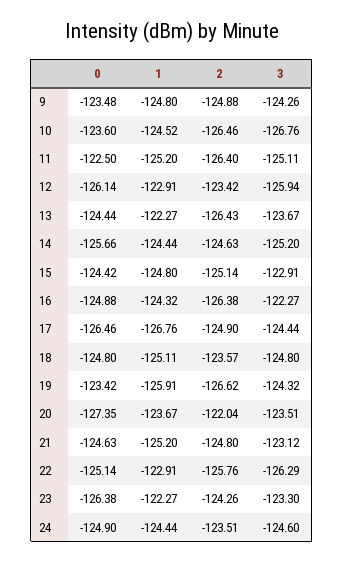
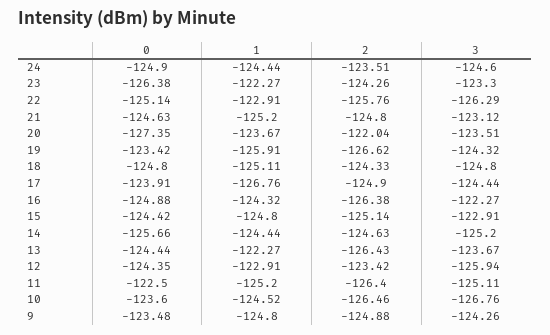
0, 12: -126.14 -> -124.35
0, 17: -126.46 -> -123.91
2, 18: -123.57 -> -124.33

